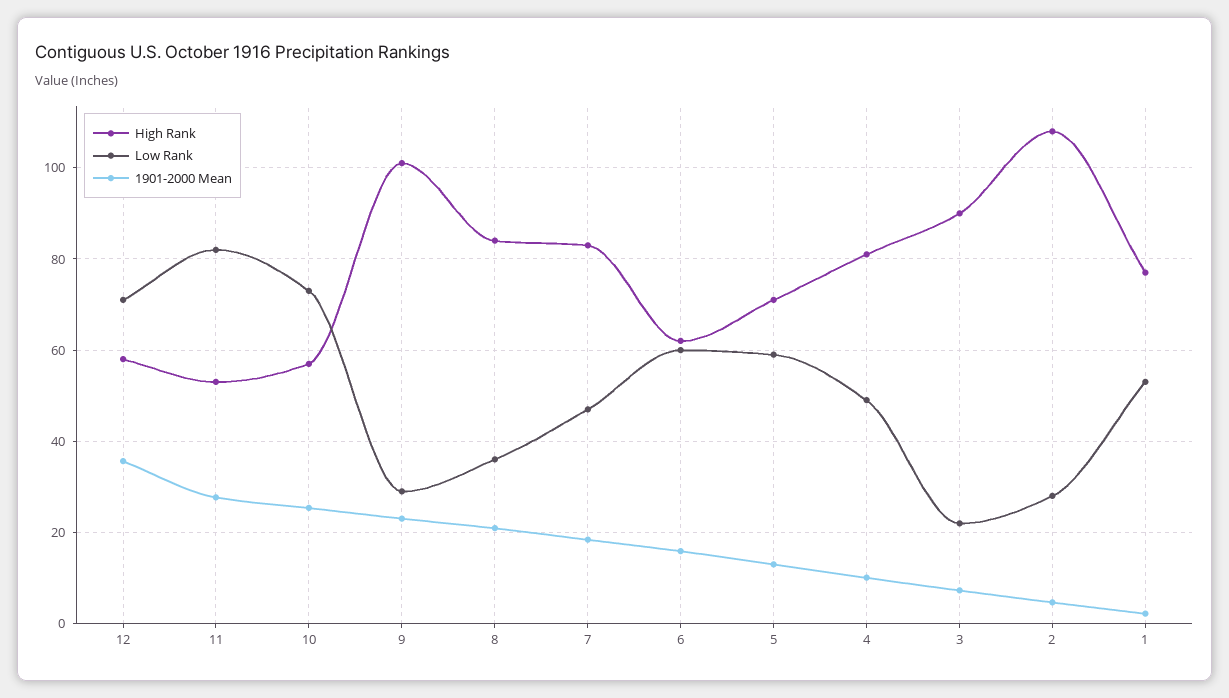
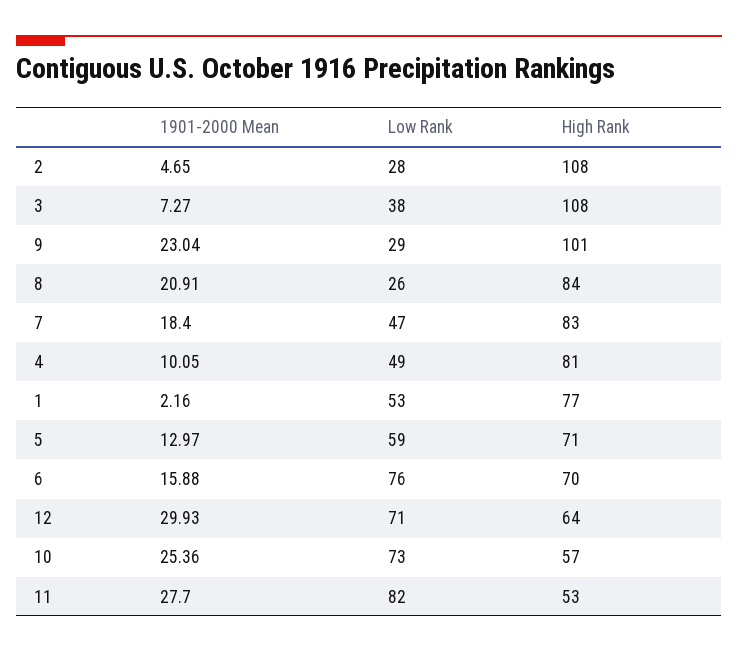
High Rank, 12: 58 -> 64
1901-2000 Mean, 12: 36 -> 29.93
Low Rank, 8: 36 -> 26
High Rank, 6: 62 -> 70
Low Rank, 6: 60 -> 76
High Rank, 3: 90 -> 108
Low Rank, 3: 22 -> 38

